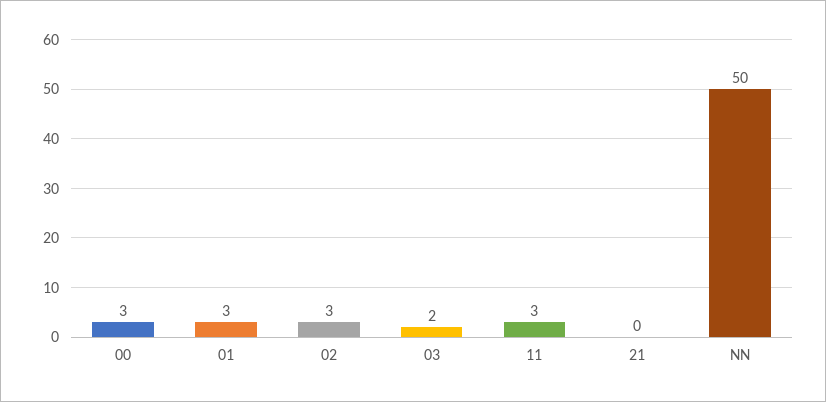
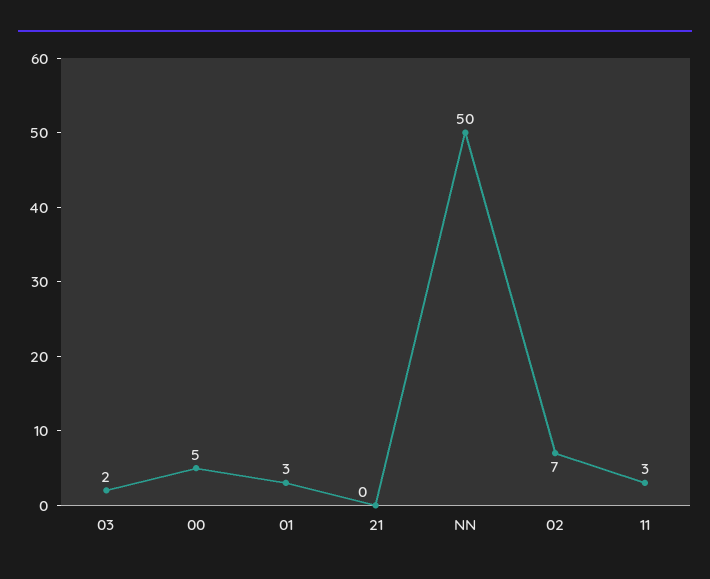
00: 3 -> 5
02: 3 -> 7

